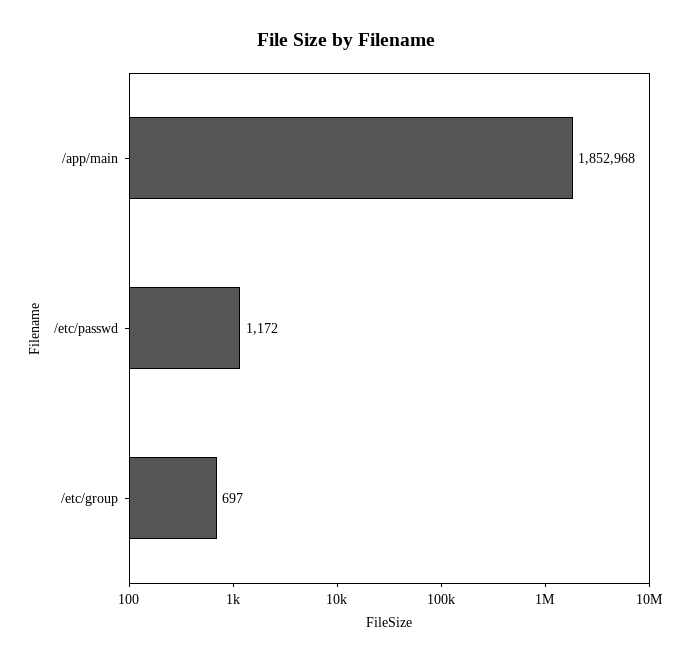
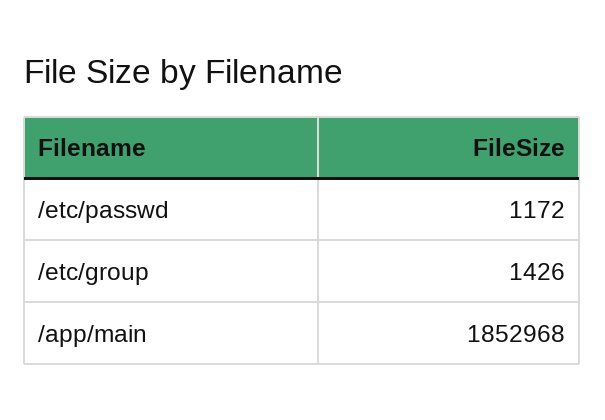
/etc/group: 697 -> 1426

